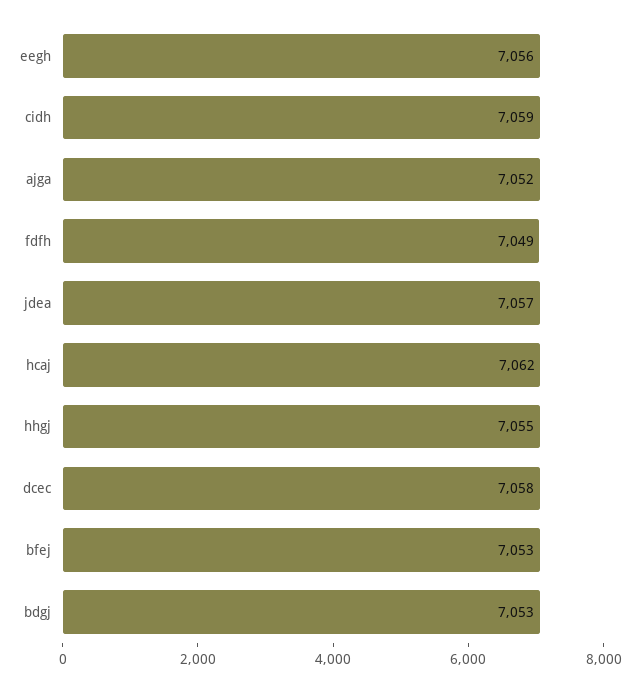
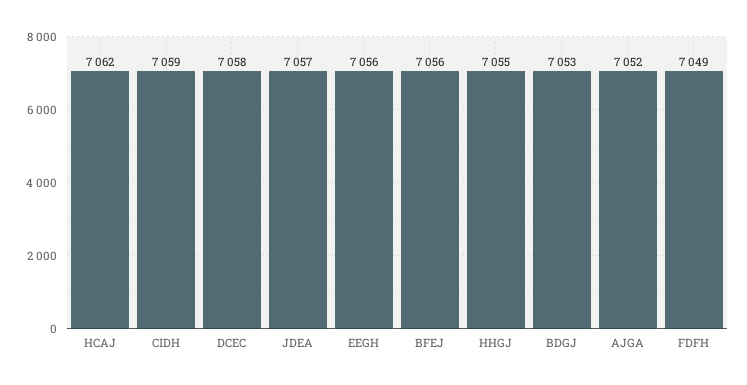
bfej: 7053 -> 7056

